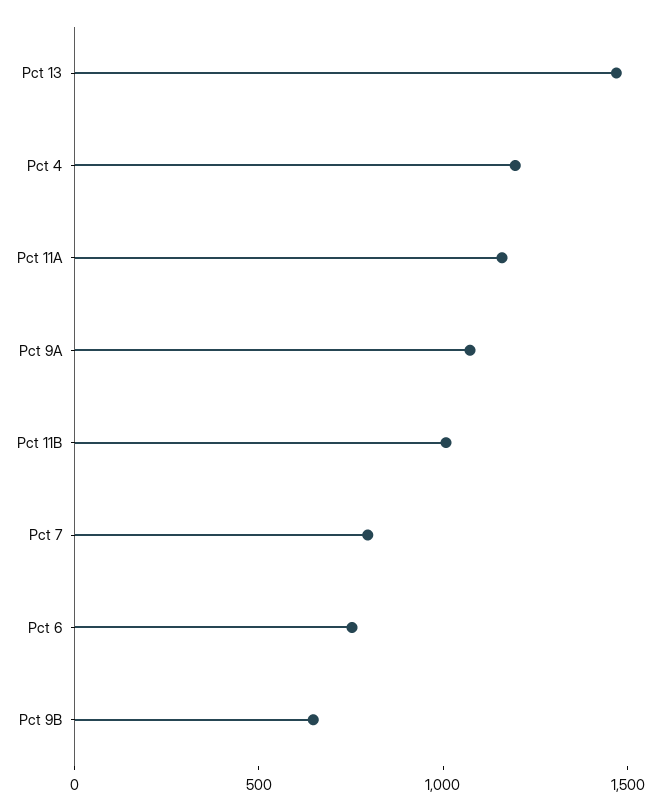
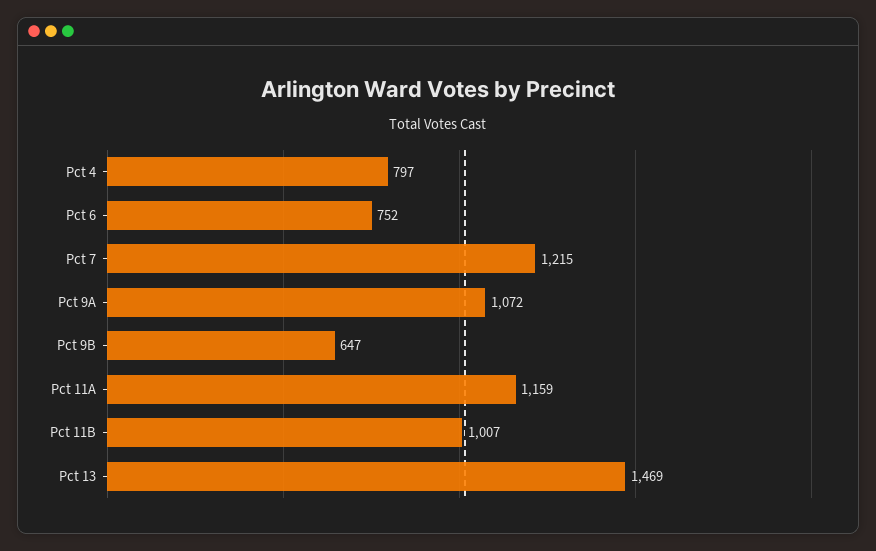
Pct 4: 1200 -> 797
Pct 7: 800 -> 1215

